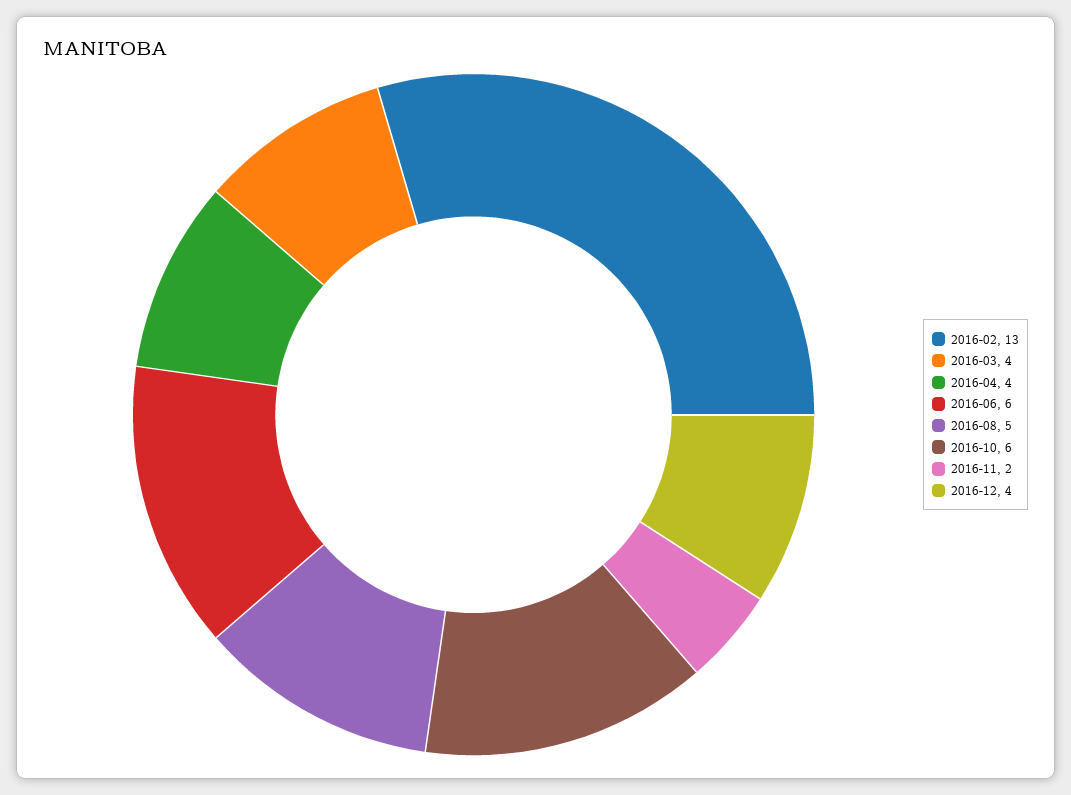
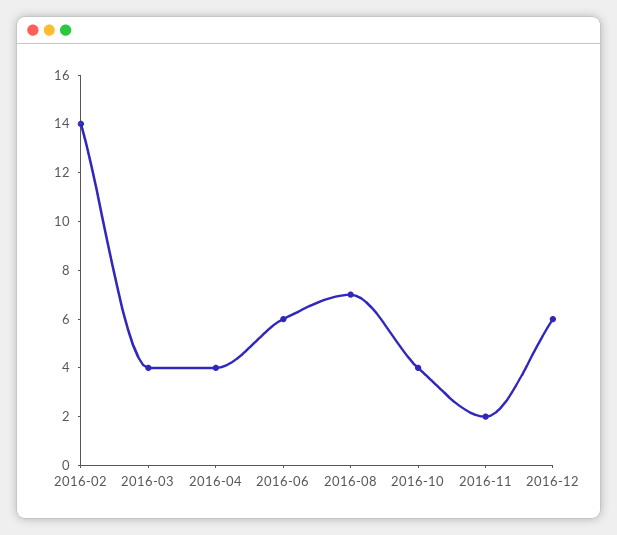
2016-02: 13 -> 14
2016-08: 5 -> 7
2016-10: 6 -> 4
2016-12: 4 -> 6

